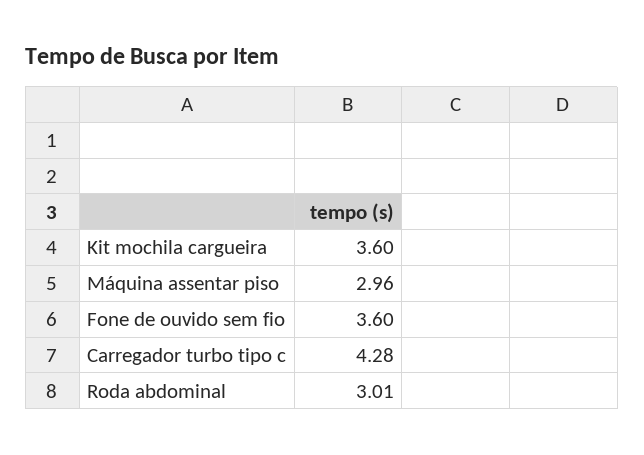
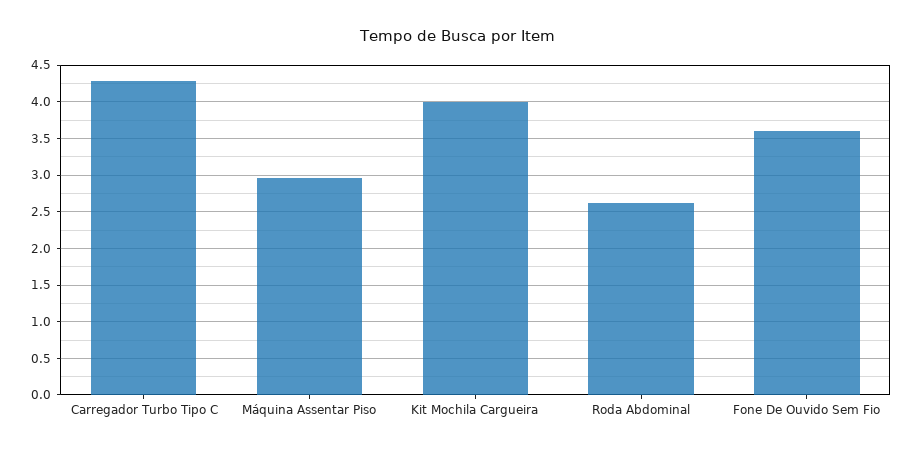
Kit mochila cargueira: 3.6 -> 4
Roda abdominal: 3.01 -> 2.6

